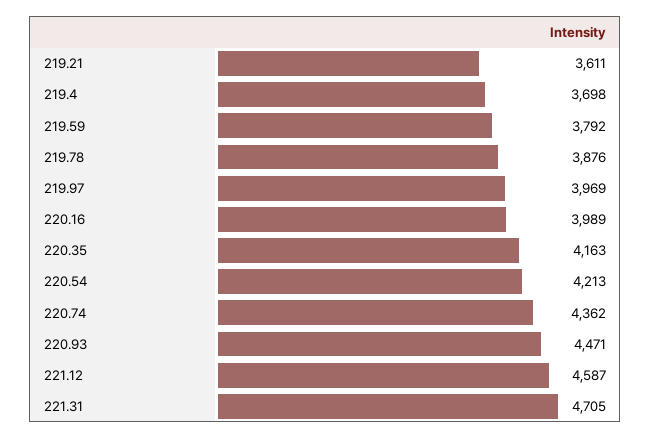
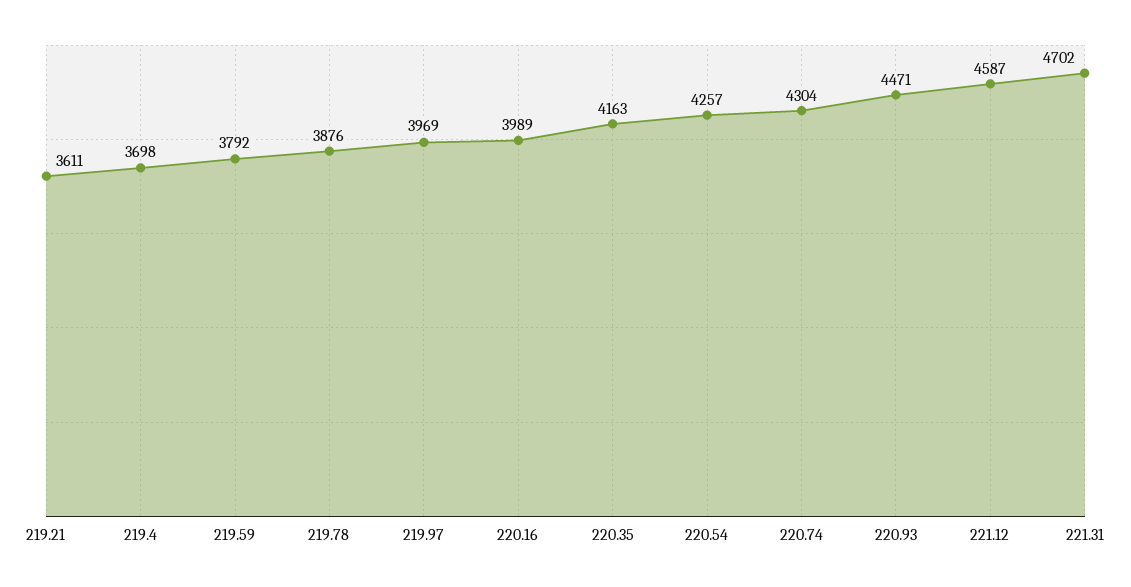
220.54: 4213 -> 4257
220.74: 4362 -> 4304
221.31: 4705 -> 4702

